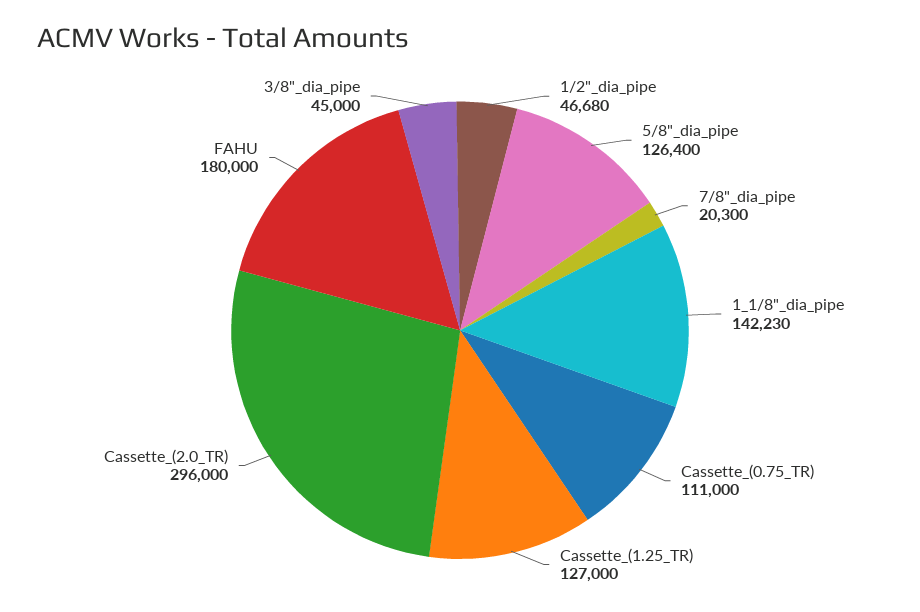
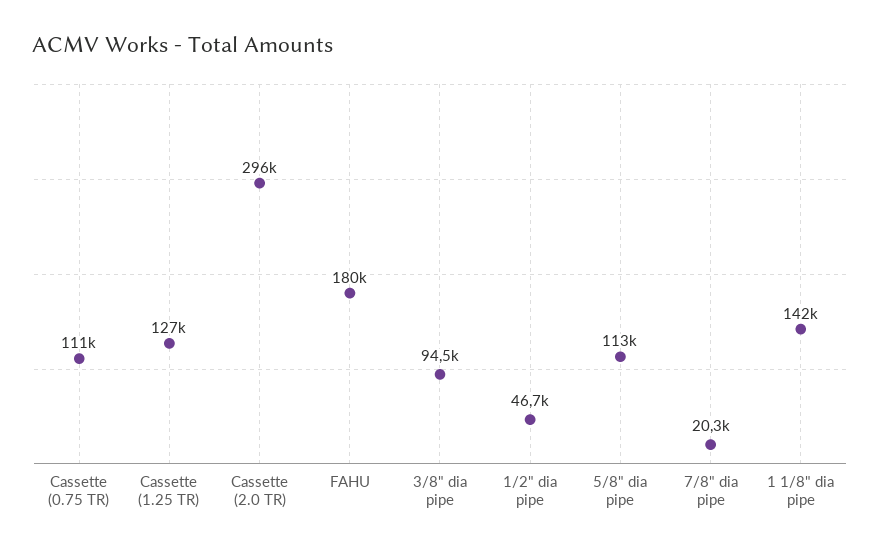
5/8"_dia_pipe: 126400 -> 113000
3/8"_dia_pipe: 45000 -> 94500

